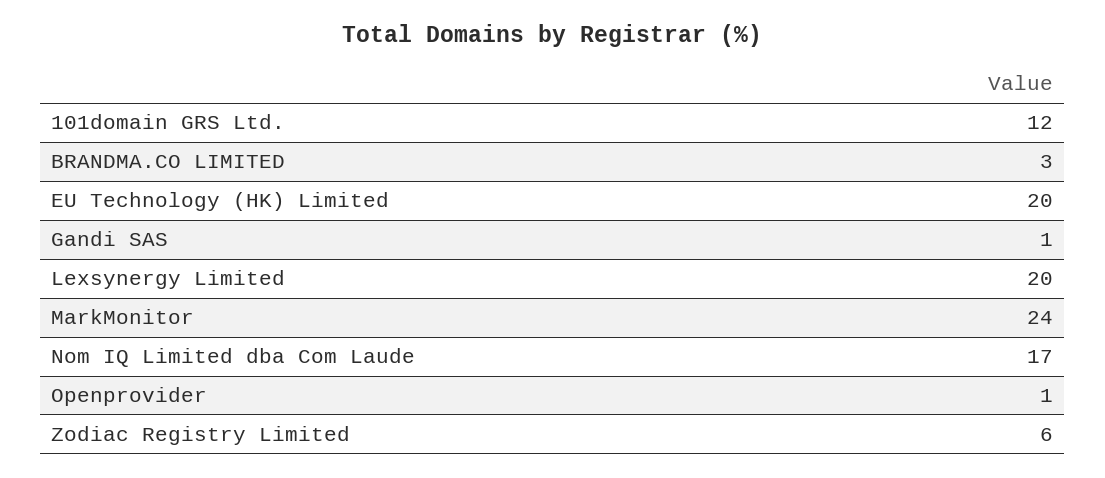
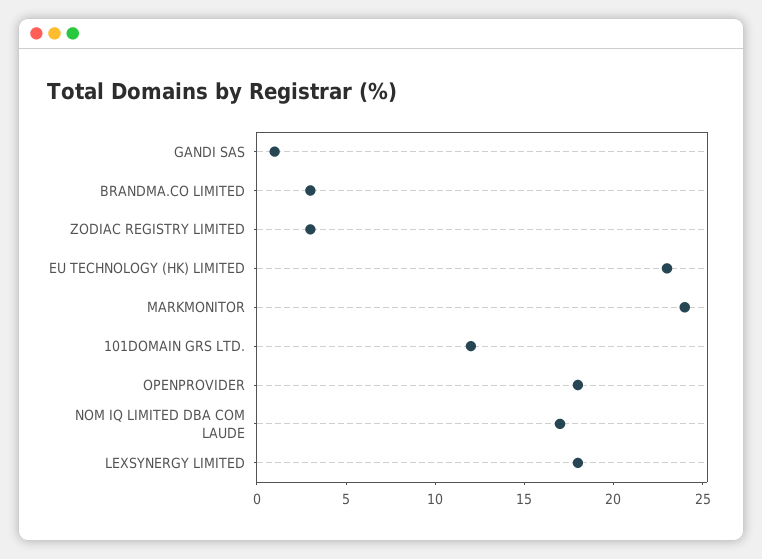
EU Technology (HK) Limited: 20 -> 23
Lexsynergy Limited: 20 -> 18
Openprovider: 1 -> 18
Zodiac Registry Limited: 6 -> 3

